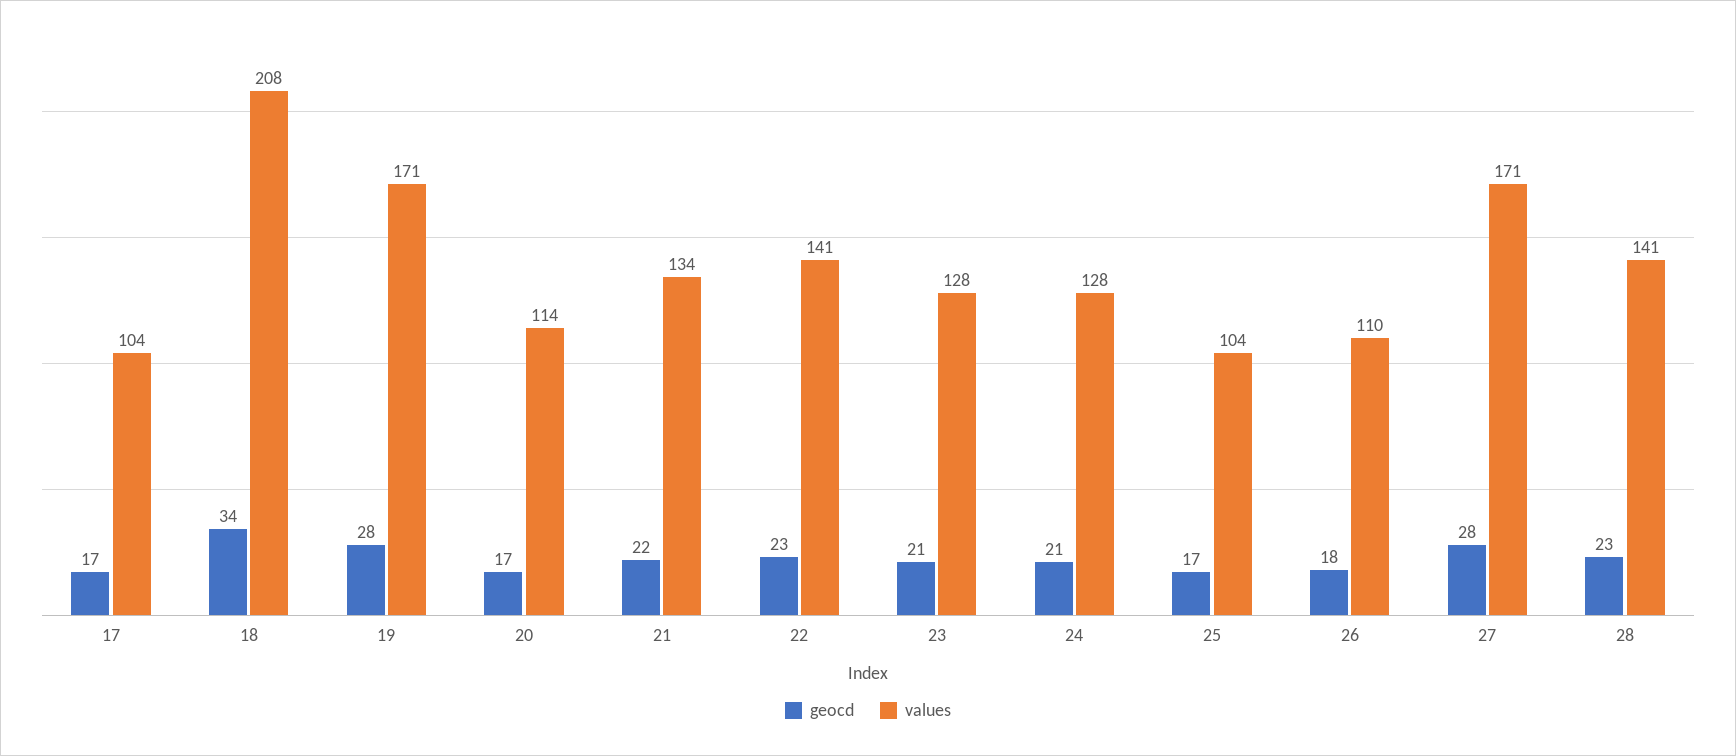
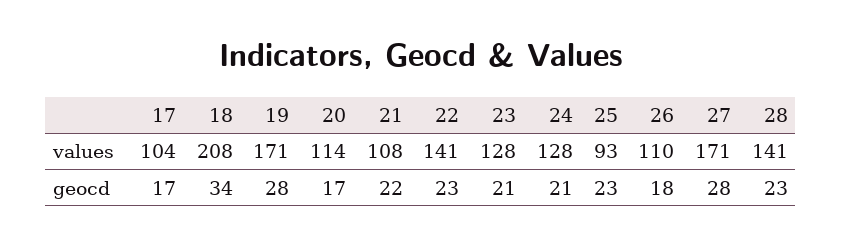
values, 21: 134 -> 108
geocd, 25: 17 -> 23
values, 25: 104 -> 93

